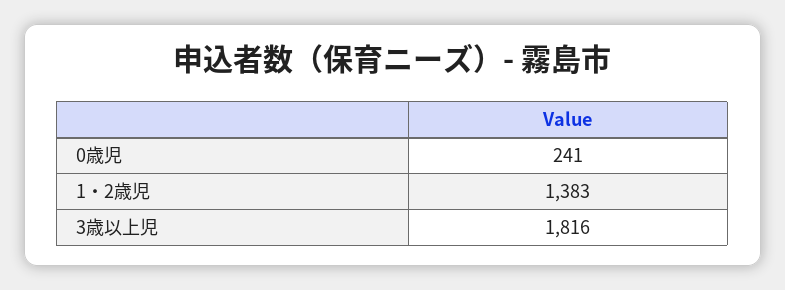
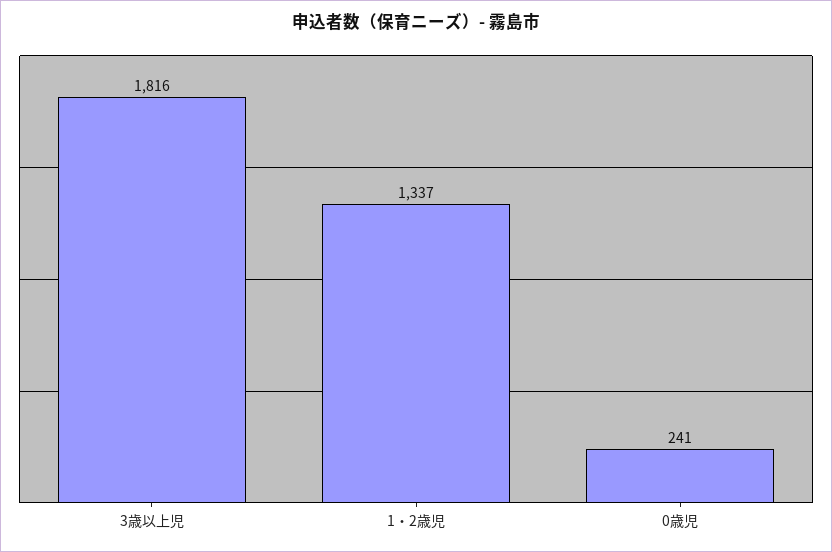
1・2歳児: 1383 -> 1337

